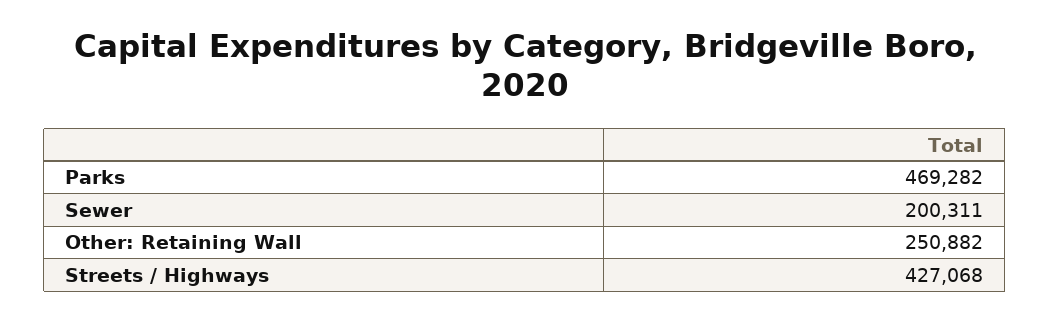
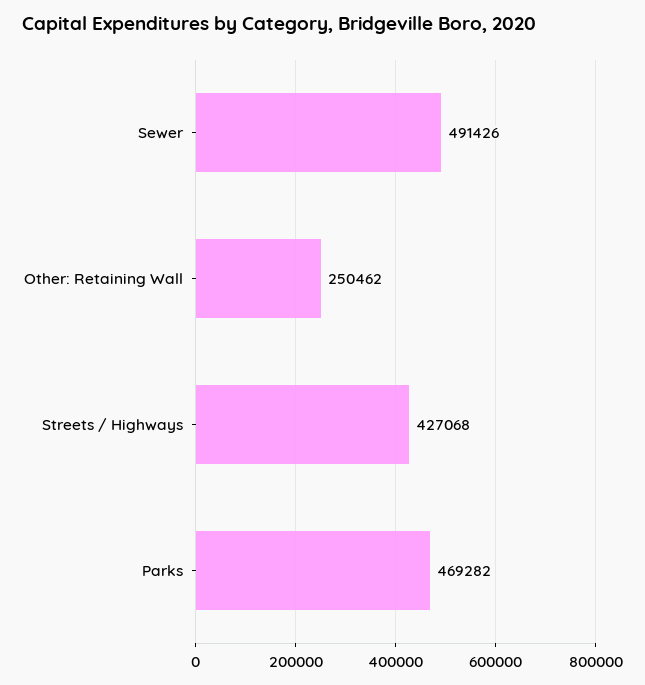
Sewer: 200311 -> 491426
Other: Retaining Wall: 250882 -> 250462

